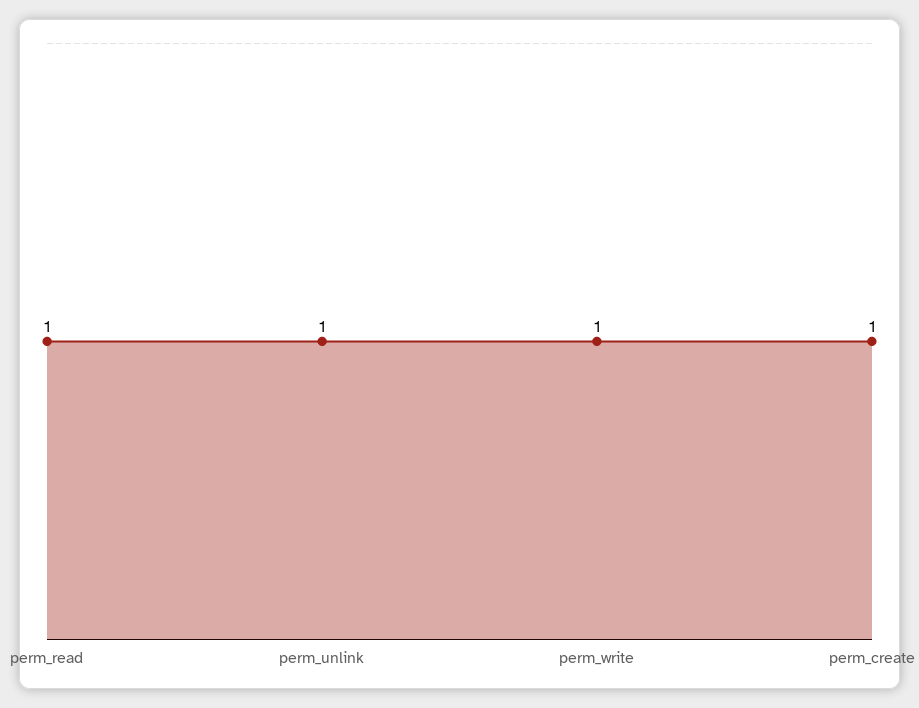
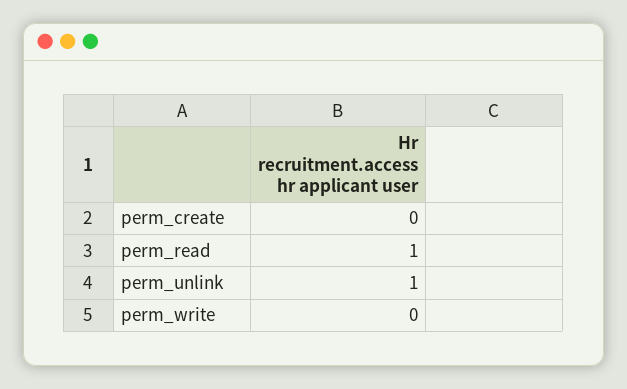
perm_write: 1 -> 0
perm_create: 1 -> 0

